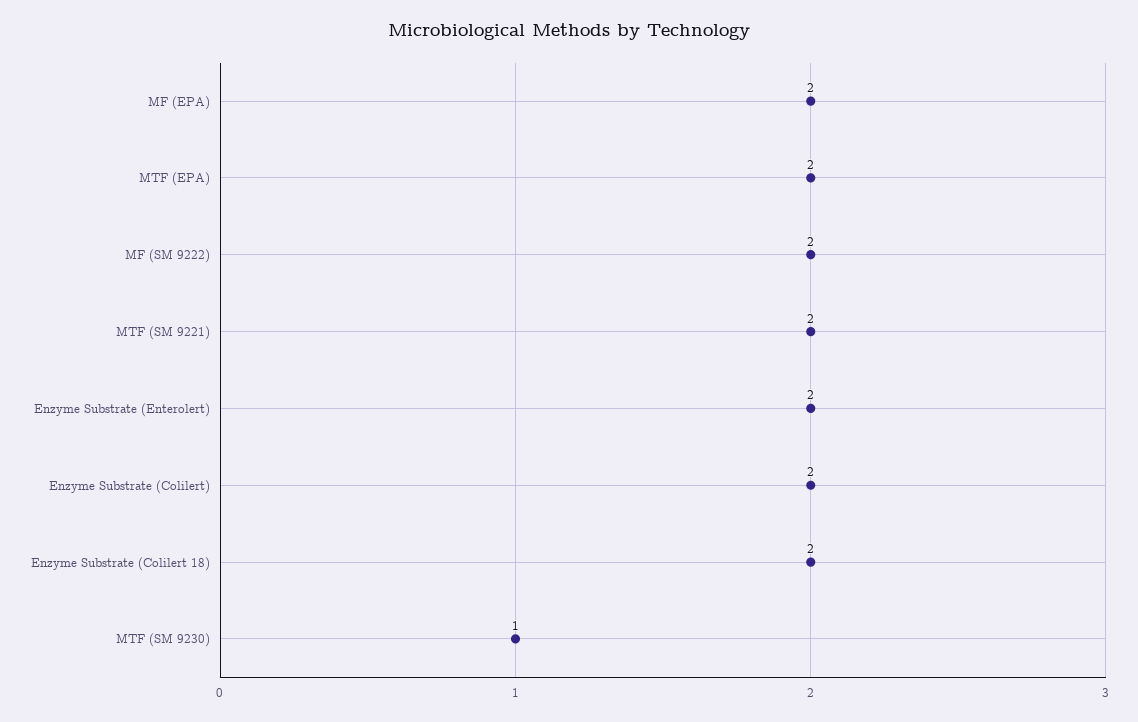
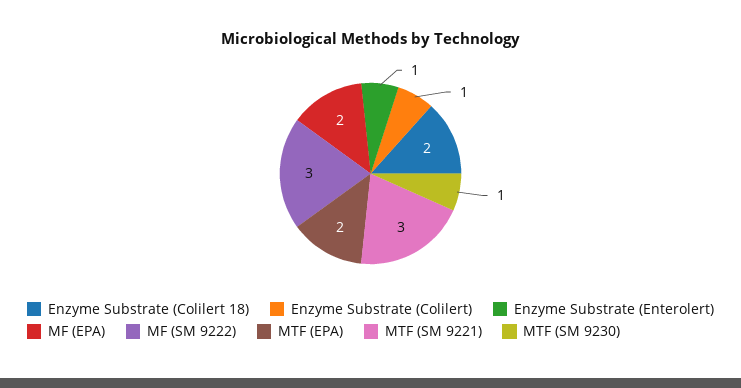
MF (SM 9222): 2 -> 3
MTF (SM 9221): 2 -> 3
Enzyme Substrate (Enterolert): 2 -> 1
Enzyme Substrate (Colilert): 2 -> 1

